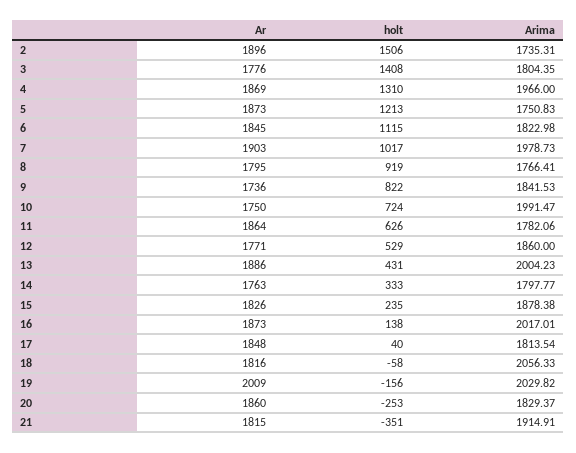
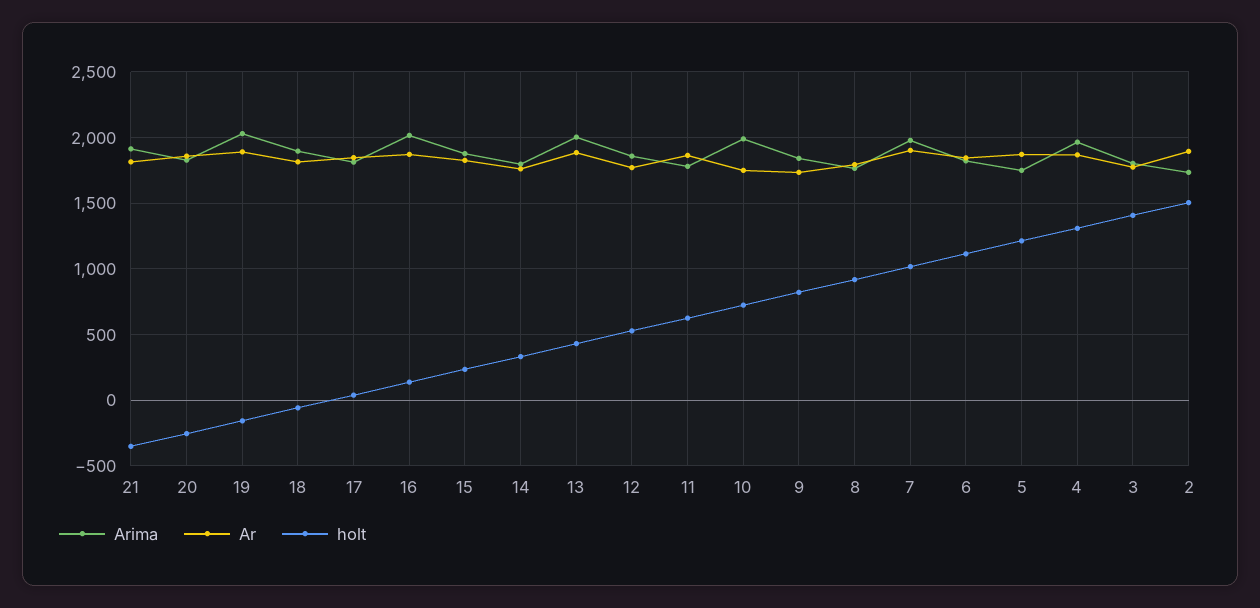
Arima, 18: 2056.33 -> 1900
Ar, 19: 2009 -> 1900

